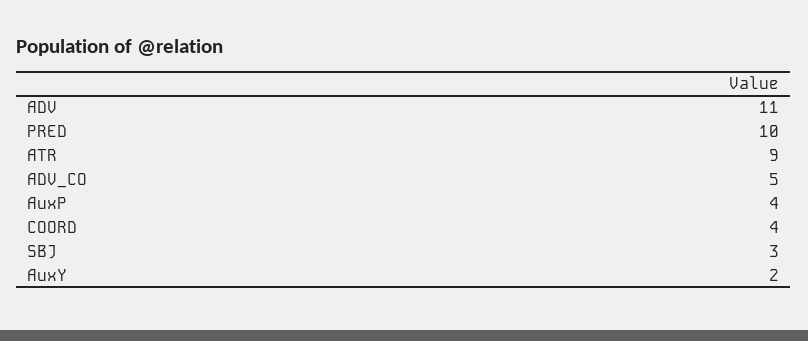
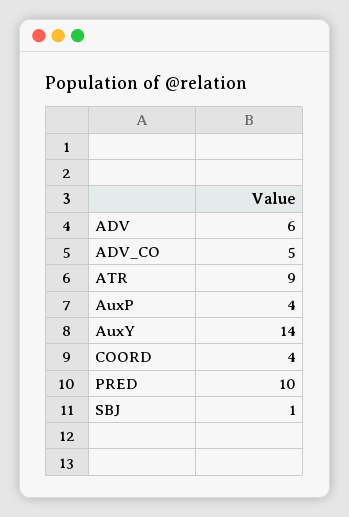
ADV: 11 -> 6
SBJ: 3 -> 1
AuxY: 2 -> 14

